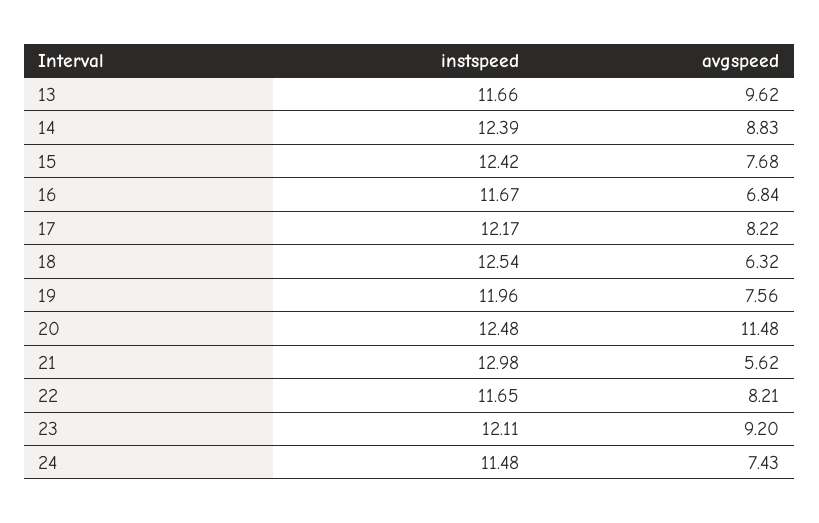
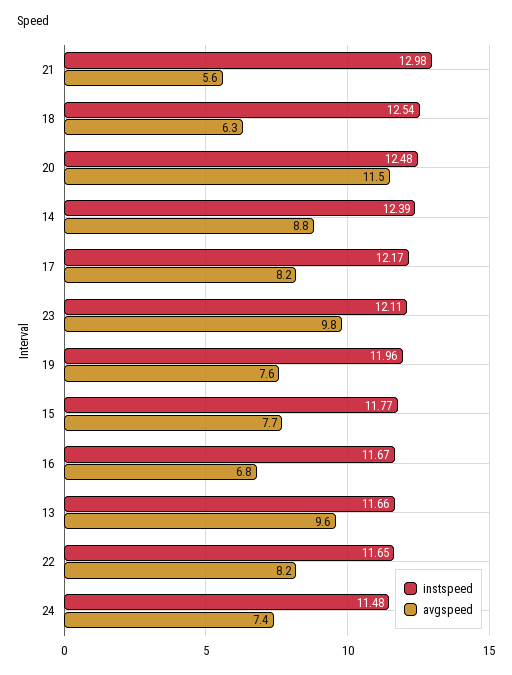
instspeed, 15: 12.42 -> 11.77
avgspeed, 23: 9.2 -> 9.8

